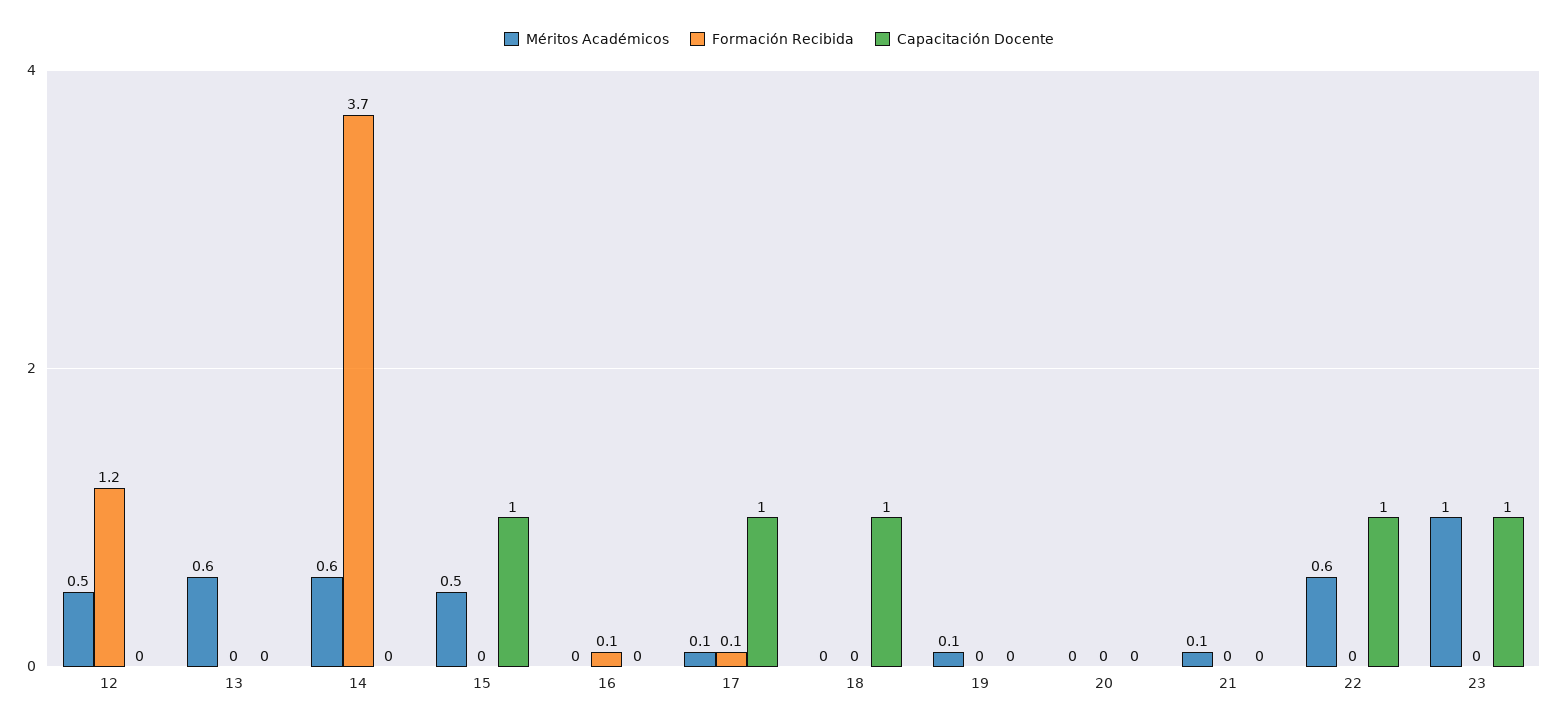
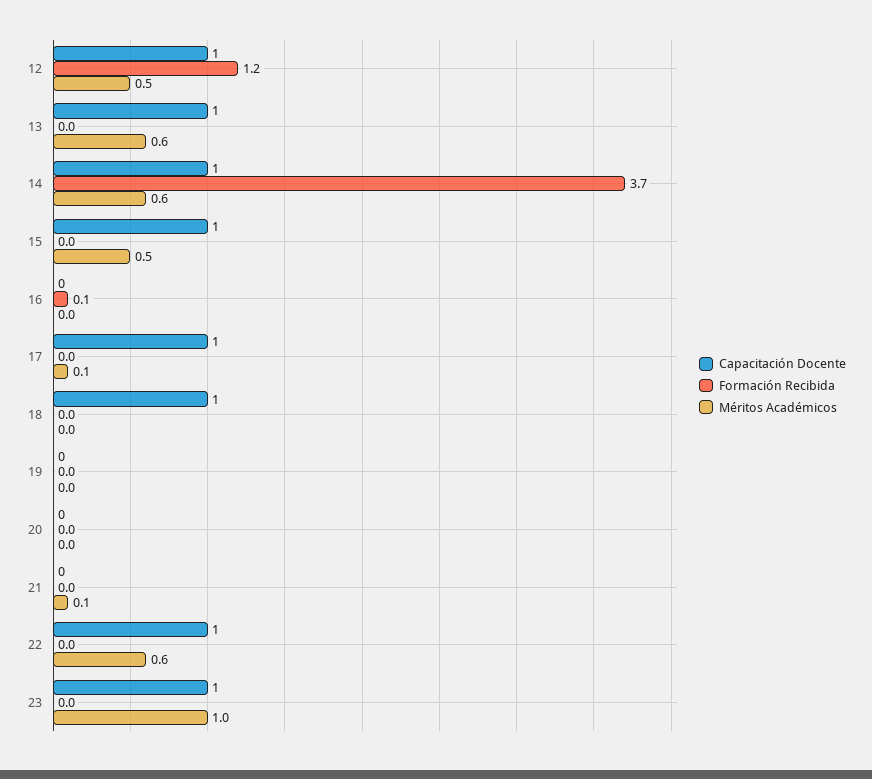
Capacitación Docente, 12: 0 -> 1
Capacitación Docente, 13: 0 -> 1
Capacitación Docente, 14: 0 -> 1
Formación Recibida, 17: 0.1 -> 0
Méritos Académicos, 19: 0.1 -> 0

